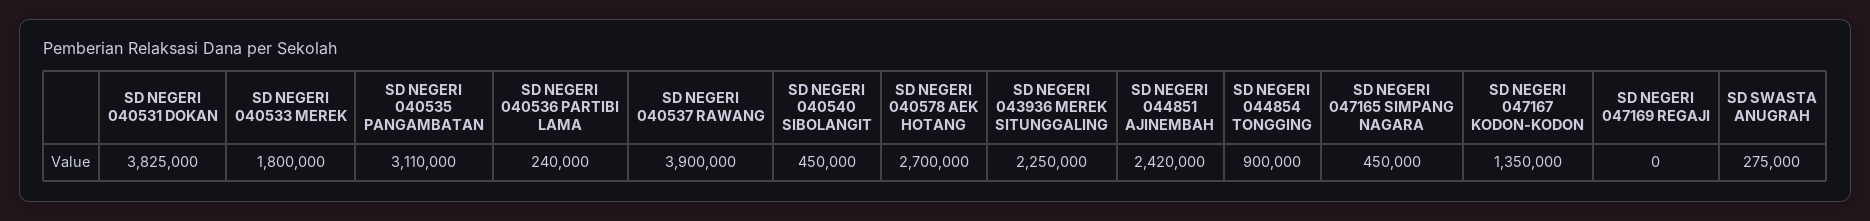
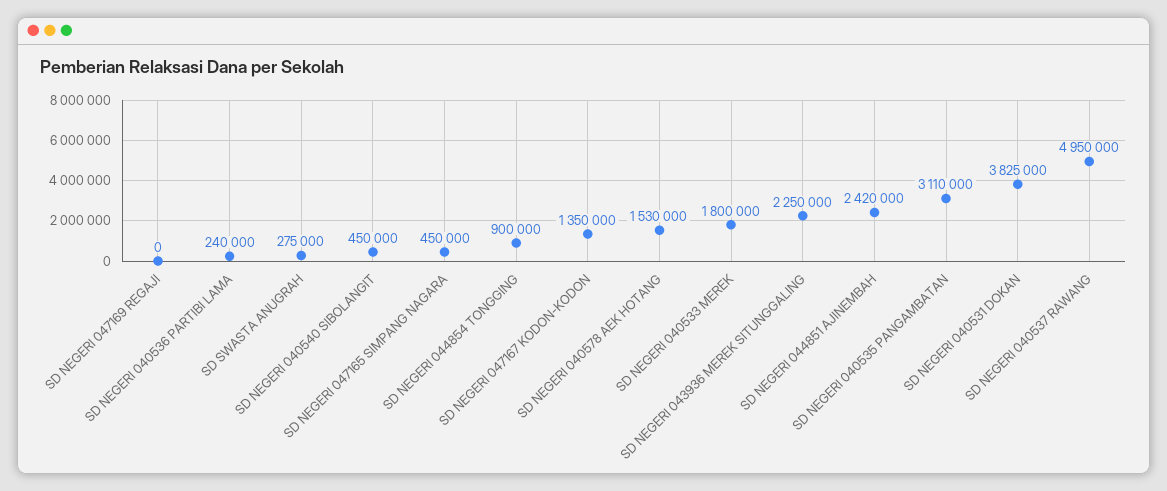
SD NEGERI 040537 RAWANG: 3900000 -> 4950000
SD NEGERI 040578 AEK HOTANG: 2700000 -> 1530000

